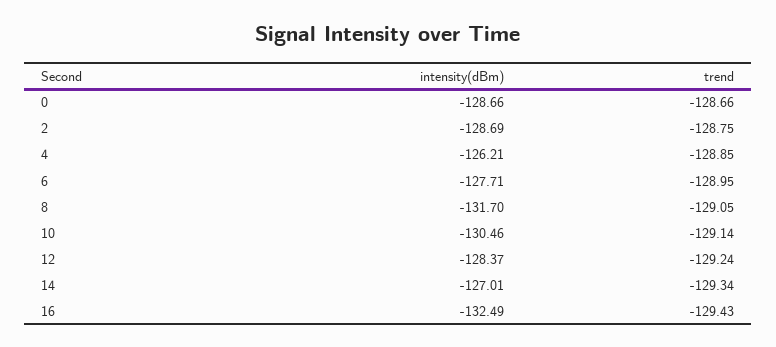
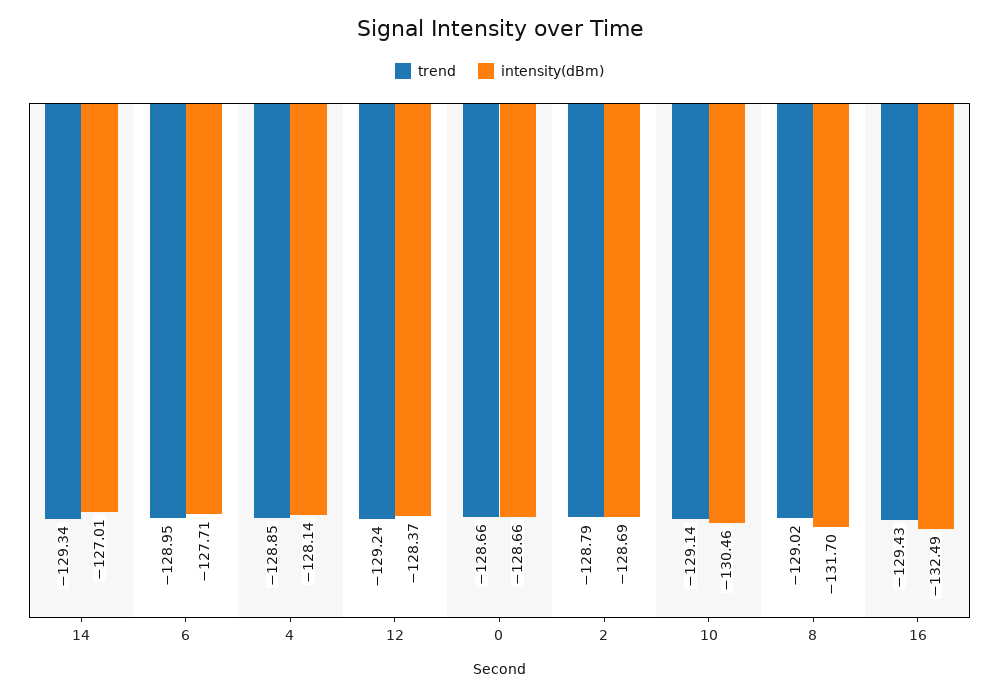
trend, 2: -128.75 -> -128.79
intensity(dBm), 4: -126.21 -> -128.14
trend, 8: -129.05 -> -129.02

